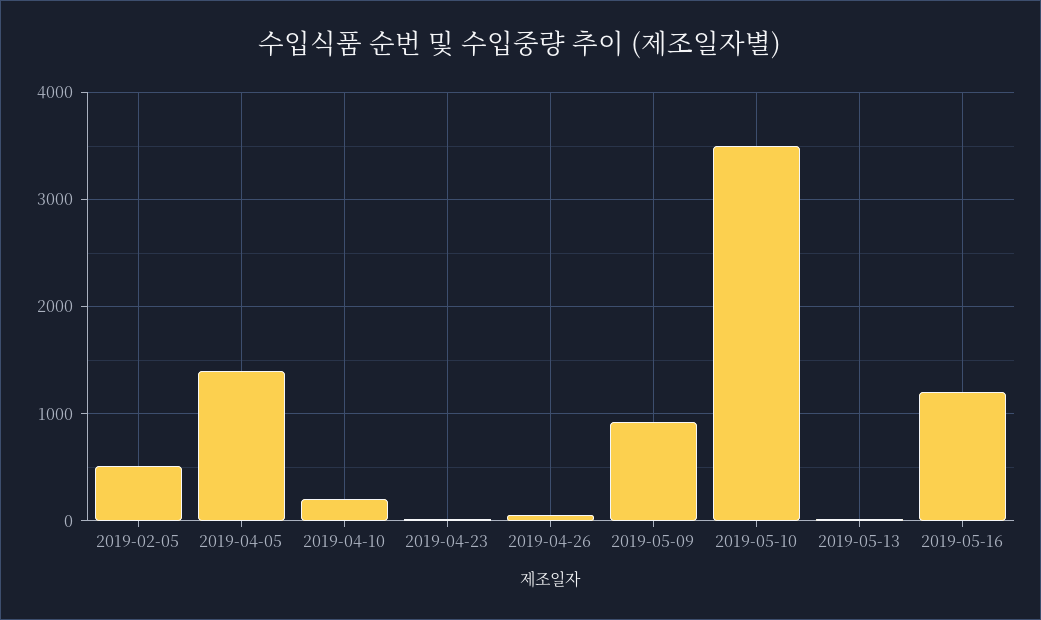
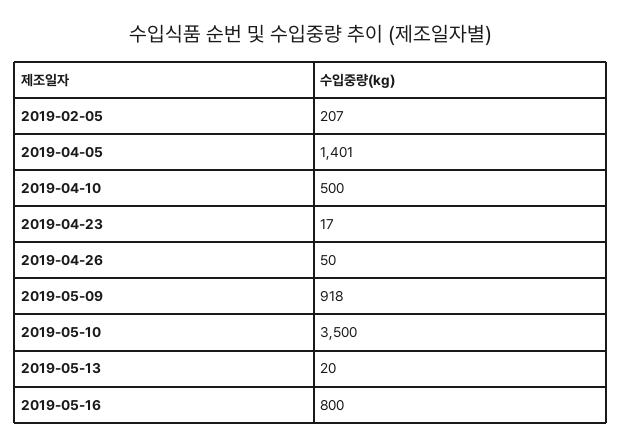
2019-02-05: 500 -> 207
2019-04-10: 200 -> 500
2019-05-16: 1200 -> 800

